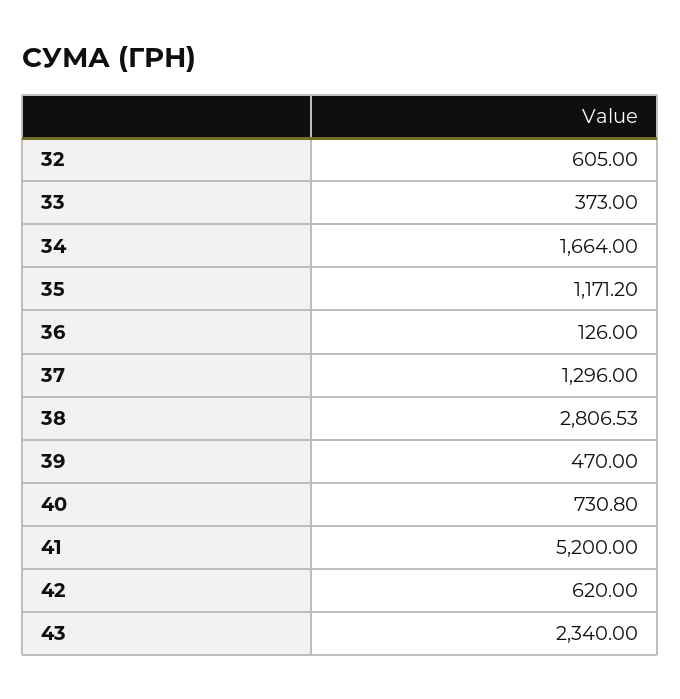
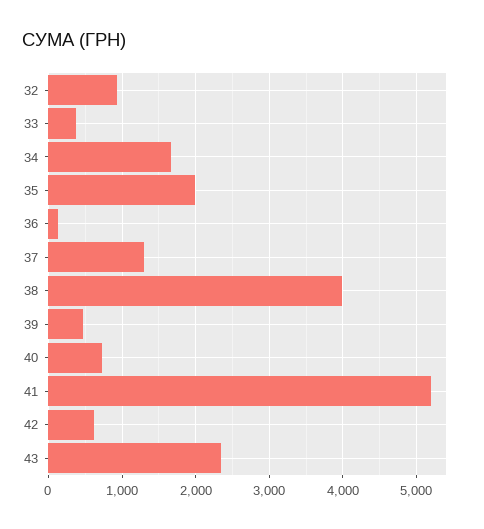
32: 605 -> 900
35: 1171.2 -> 2000
38: 2806.53 -> 4000

